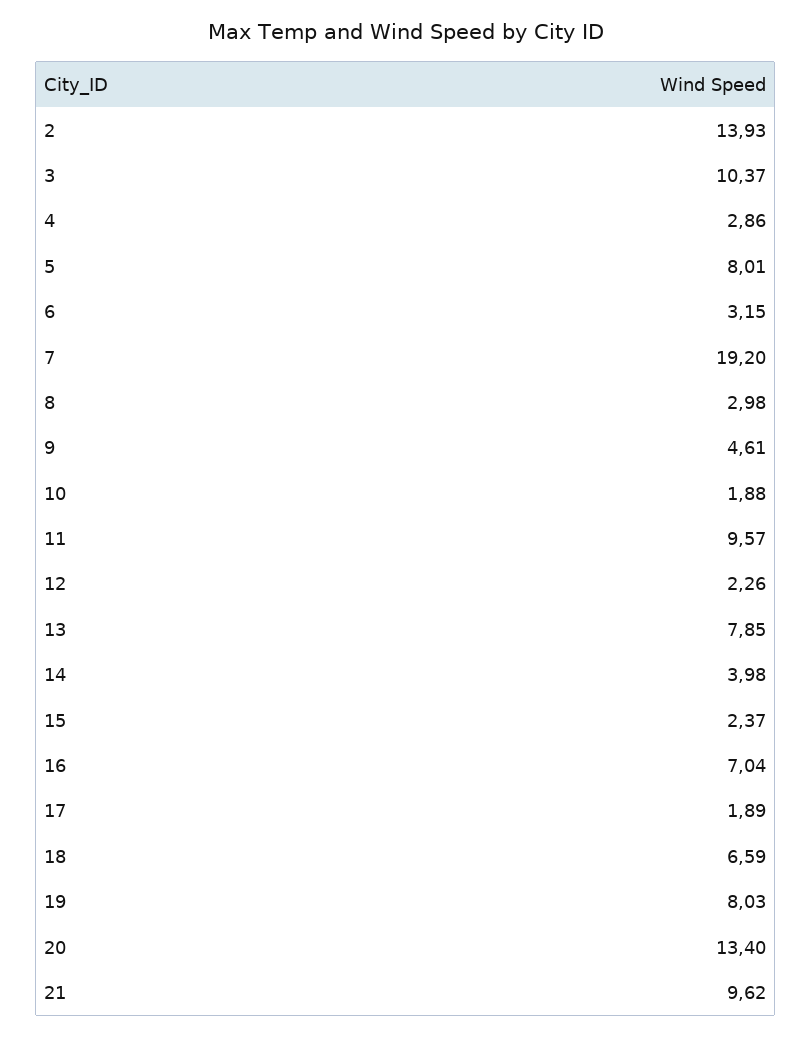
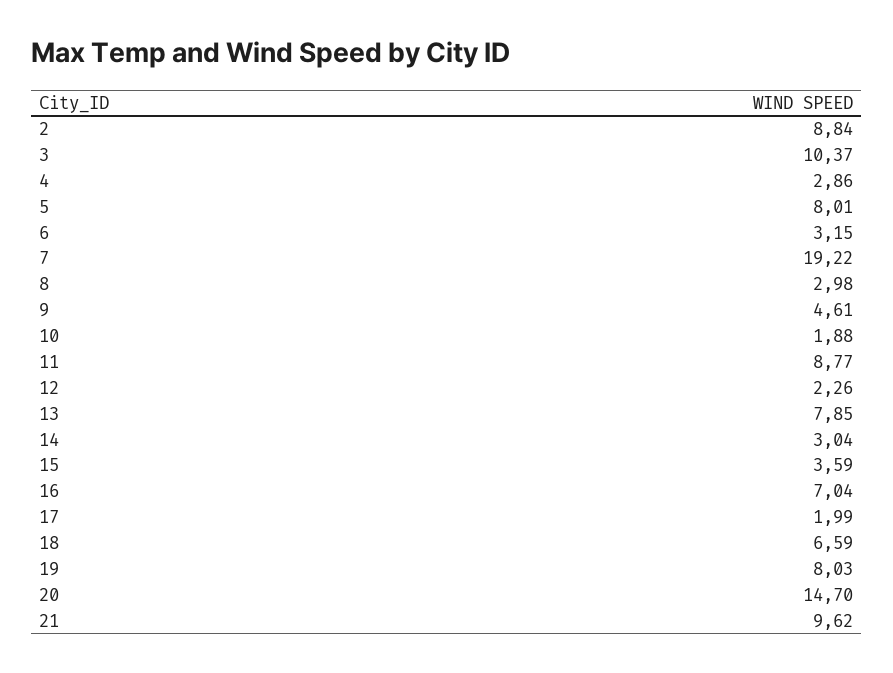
2: 13.93 -> 8.84
7: 19.2 -> 19.22
11: 9.57 -> 8.77
14: 3.98 -> 3.04
15: 2.37 -> 3.59
17: 1.89 -> 1.99
20: 13.4 -> 14.7

